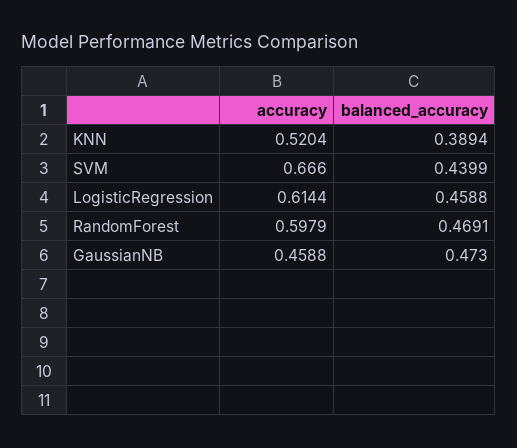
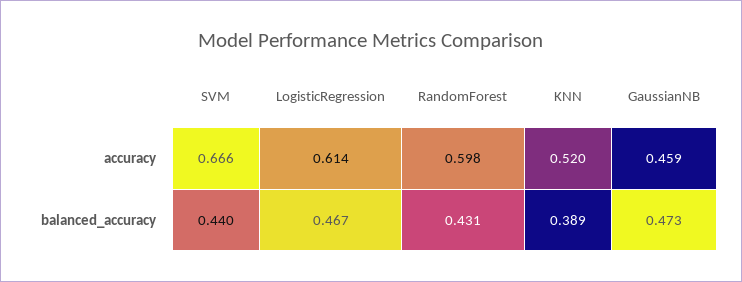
balanced_accuracy, LogisticRegression: 0.4588 -> 0.467
balanced_accuracy, RandomForest: 0.4691 -> 0.431

